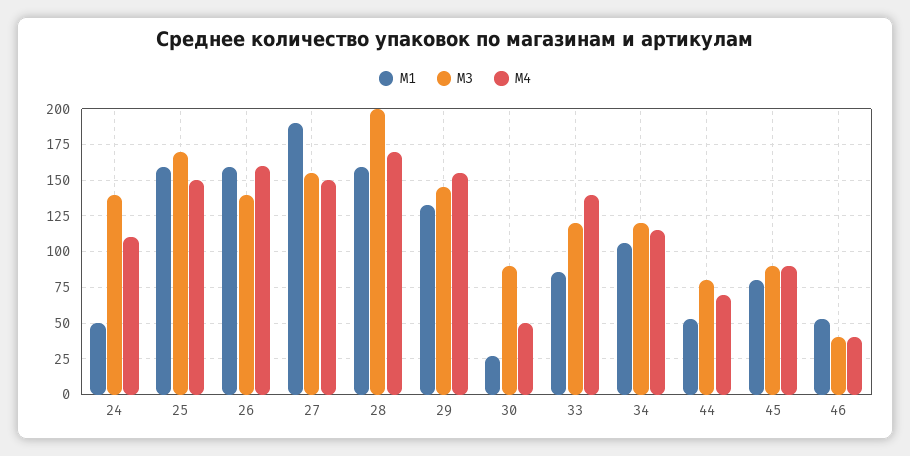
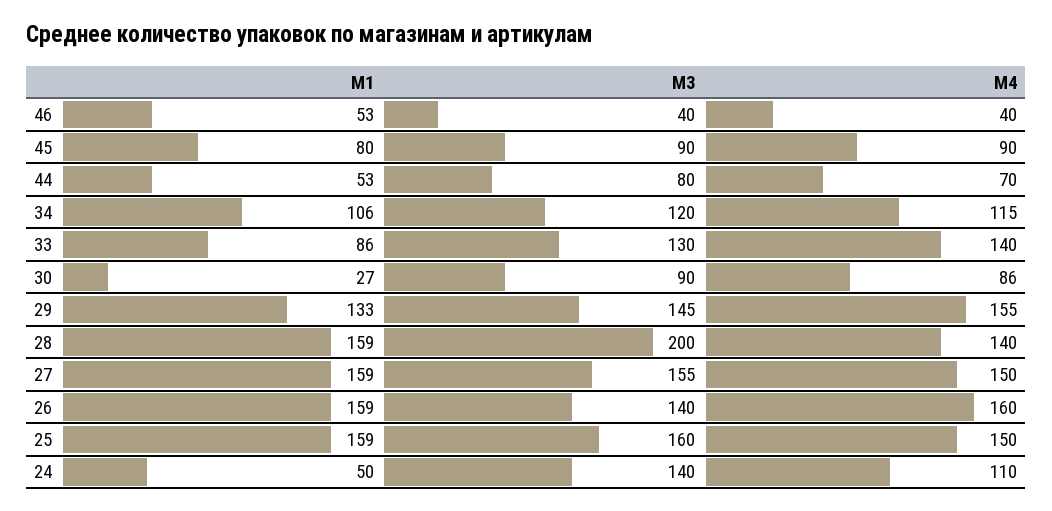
M3, 25: 170 -> 160
M1, 27: 190 -> 159
M4, 28: 170 -> 140
M4, 30: 50 -> 86
M3, 33: 120 -> 130

